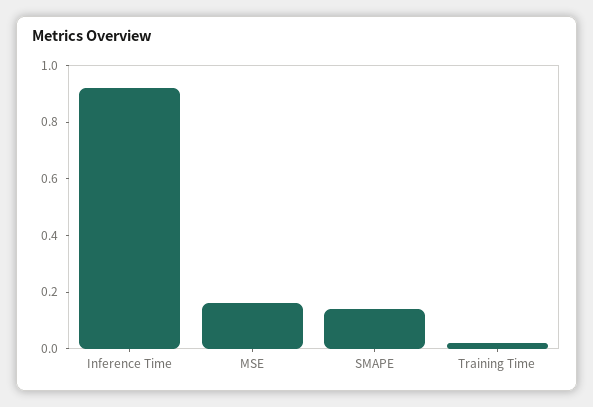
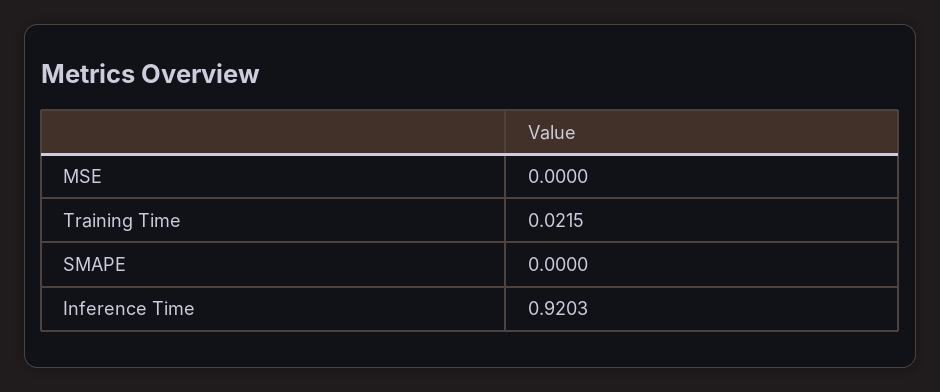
MSE: 0.15 -> 0
SMAPE: 0.15 -> 0

